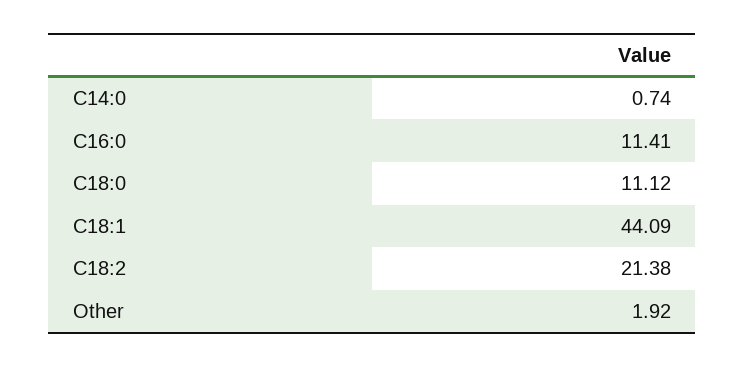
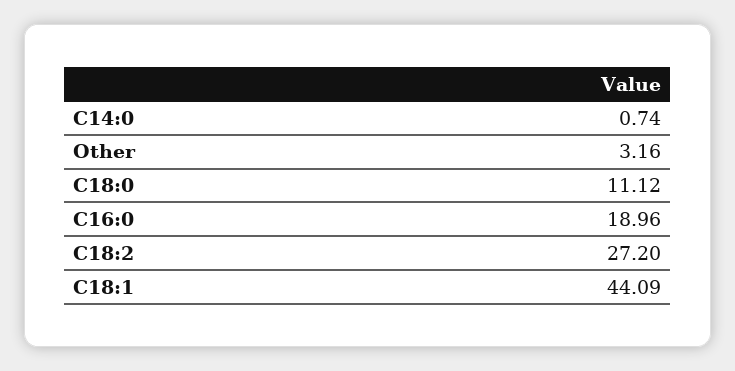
C16:0: 11.41 -> 18.96
C18:2: 21.38 -> 27.2
Other: 1.92 -> 3.16

